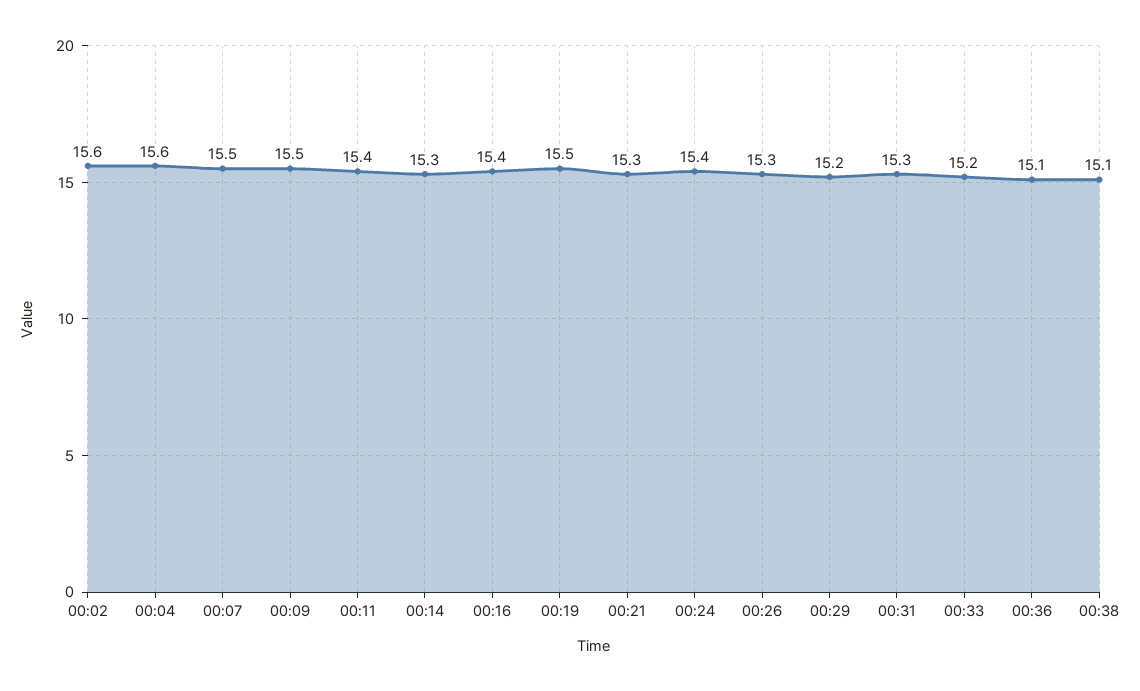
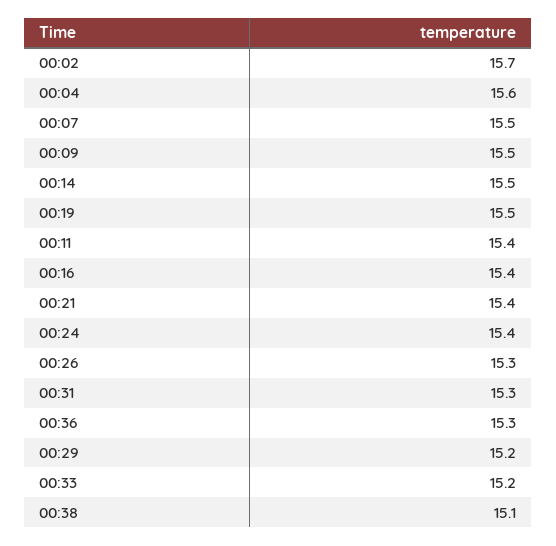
00:02: 15.6 -> 15.7
00:14: 15.3 -> 15.5
00:21: 15.3 -> 15.4
00:36: 15.1 -> 15.3

